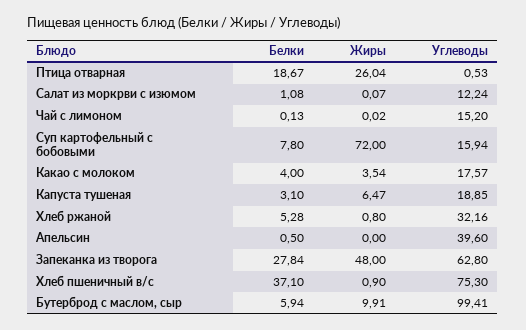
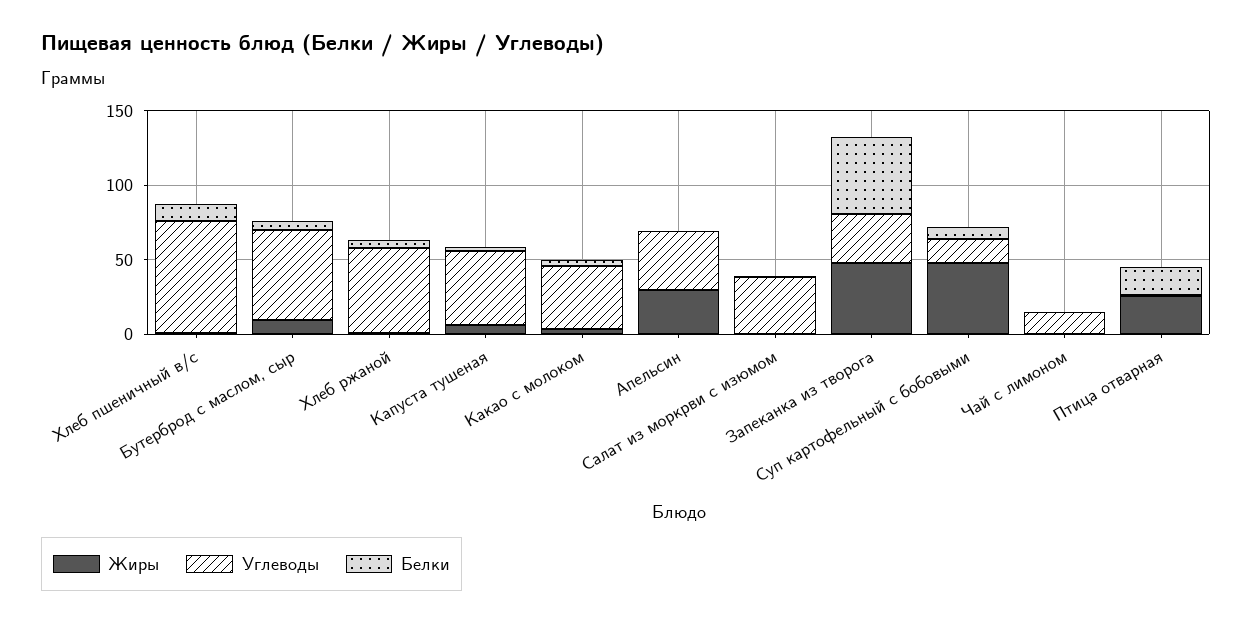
Углеводы, Салат из моркрви с изюмом: 12.24 -> 40
Жиры, Суп картофельный с бобовыми: 72 -> 50
Углеводы, Какао с молоком: 17.57 -> 40
Углеводы, Капуста тушеная: 18.85 -> 50
Углеводы, Хлеб ржаной: 32.16 -> 60
Жиры, Апельсин: 0 -> 30
Белки, Запеканка из творога: 27.84 -> 50
Углеводы, Запеканка из творога: 62.8 -> 30
Белки, Хлеб пшеничный в/с: 37.1 -> 10
Углеводы, Бутерброд с маслом, сыр: 99.41 -> 60

